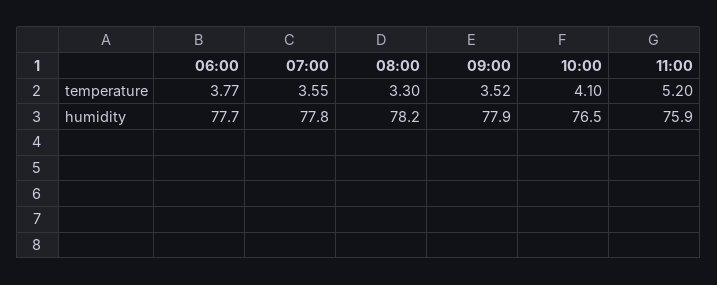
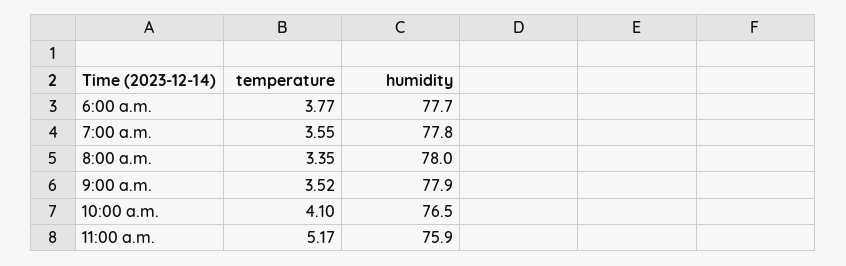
08:00, temperature: 3.3 -> 3.35
11:00, temperature: 5.2 -> 5.17
08:00, humidity: 78.2 -> 78

